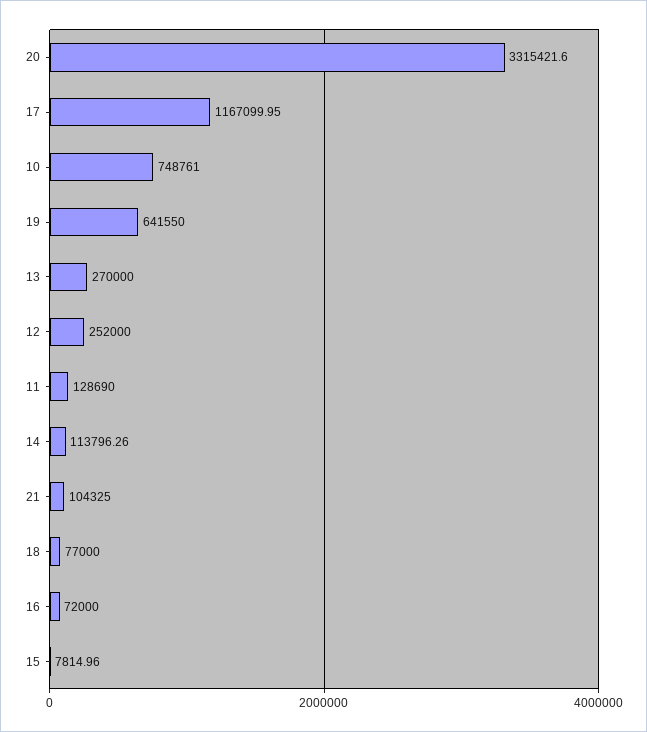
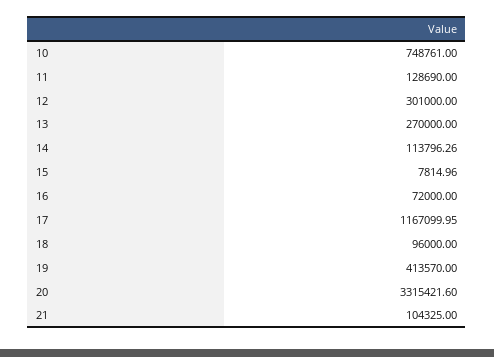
19: 641550 -> 413570
12: 252000 -> 301000
18: 77000 -> 96000

